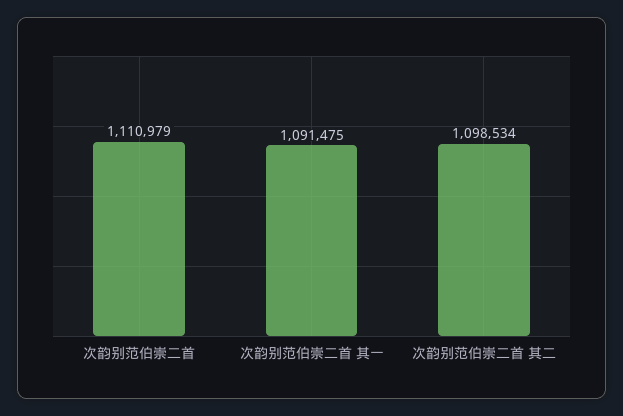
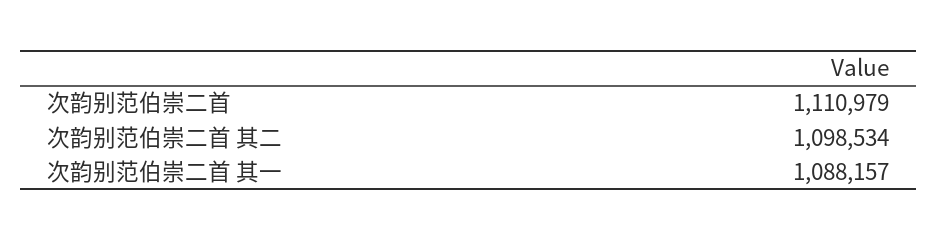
次韵别范伯崇二首 其一: 1091475 -> 1088157

